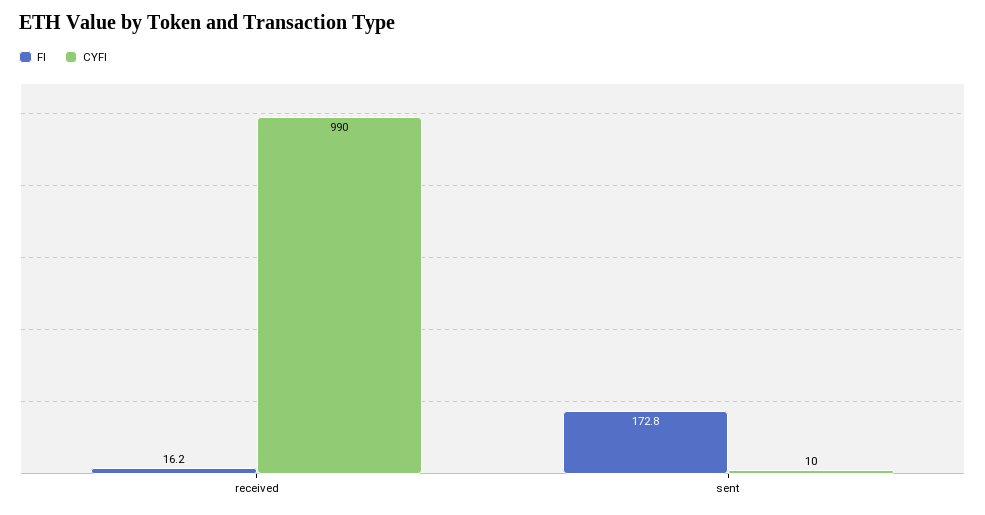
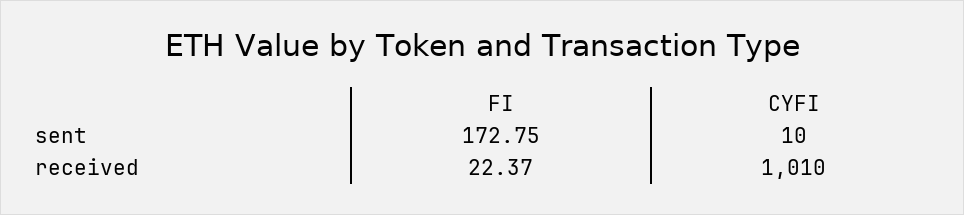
FI, received: 16.2 -> 22.37
CYFI, received: 990 -> 1010

